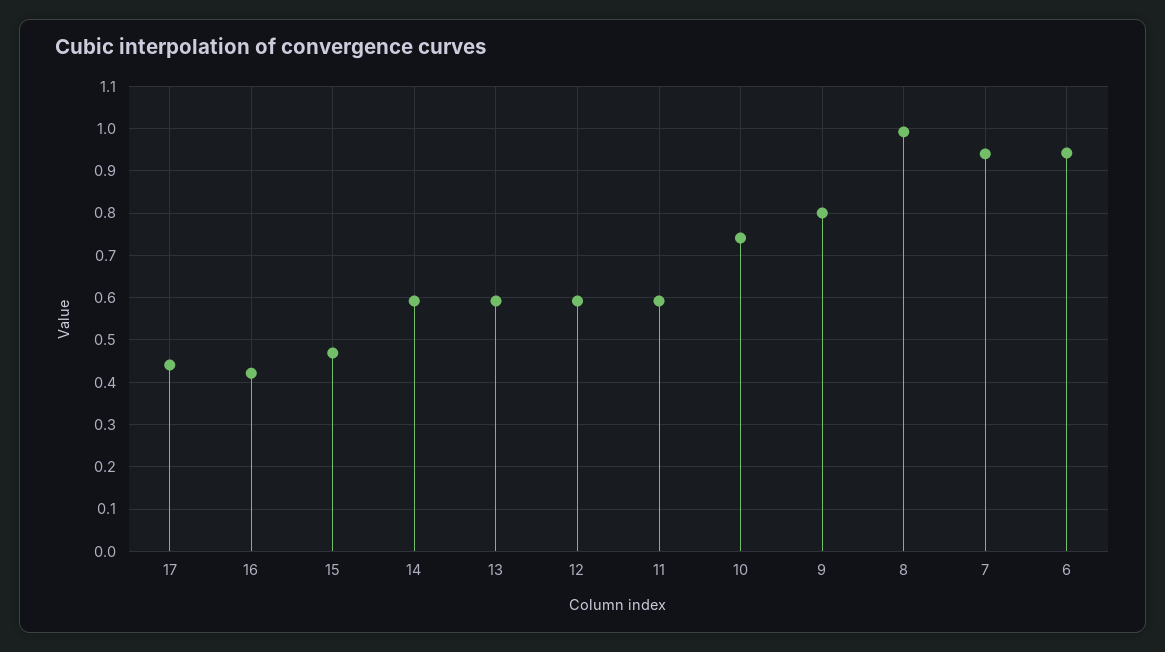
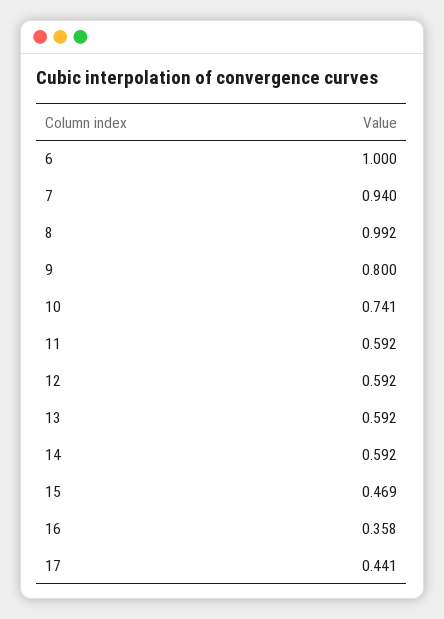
16: 0.42 -> 0.358
6: 0.94 -> 1

